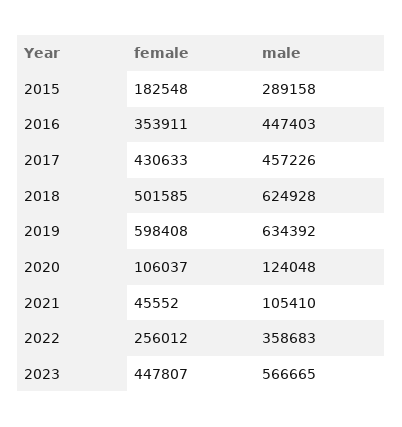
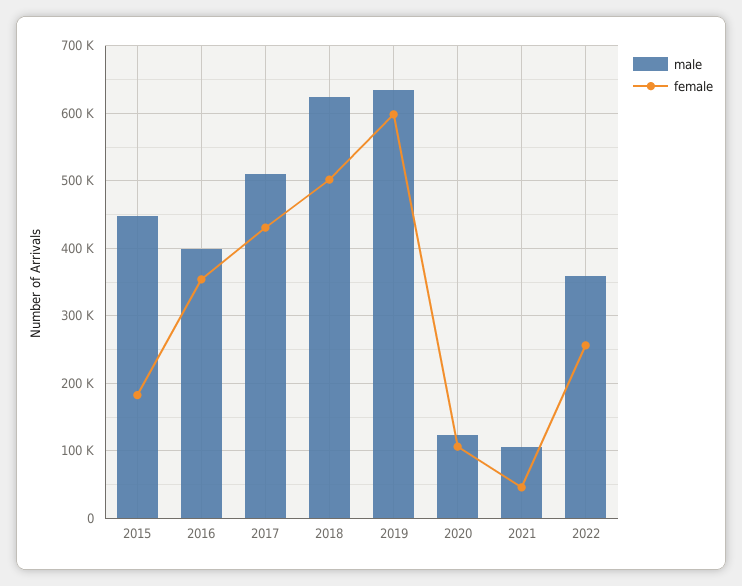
male, 2015: 289158 -> 450000
male, 2016: 447403 -> 400000
male, 2017: 457226 -> 510000
female, 2023: 447807 -> none
male, 2023: 566665 -> none

